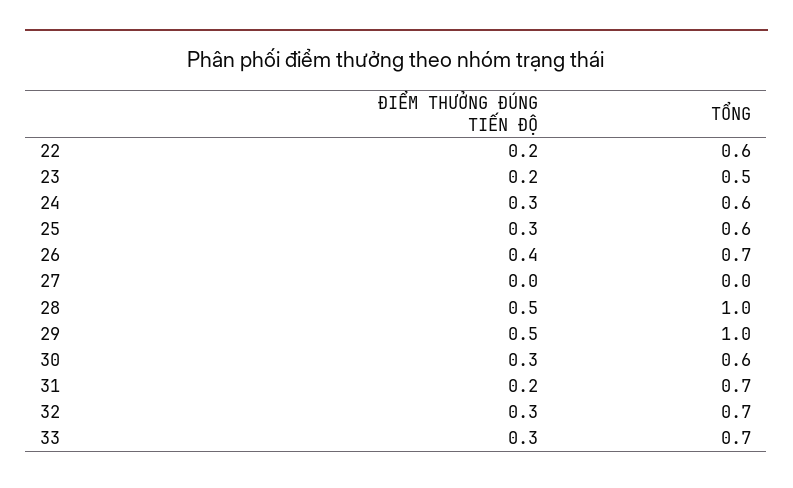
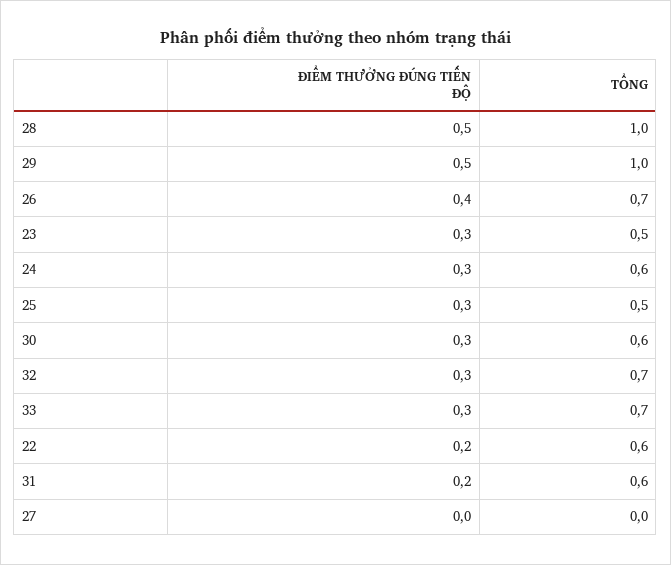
ĐIỂM THƯỞNG ĐÚNG TIẾN ĐỘ, 23: 0.2 -> 0.3
TỔNG, 25: 0.6 -> 0.5
TỔNG, 31: 0.7 -> 0.6

